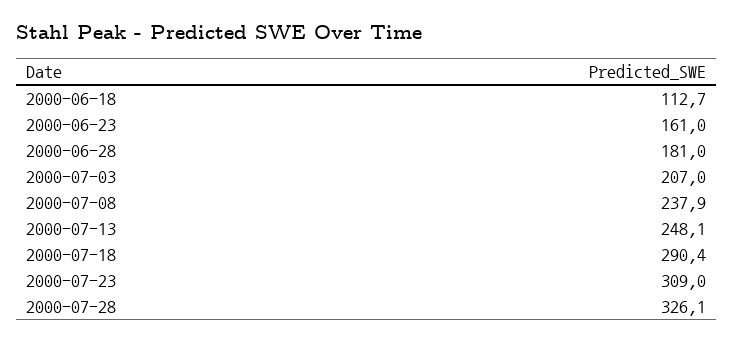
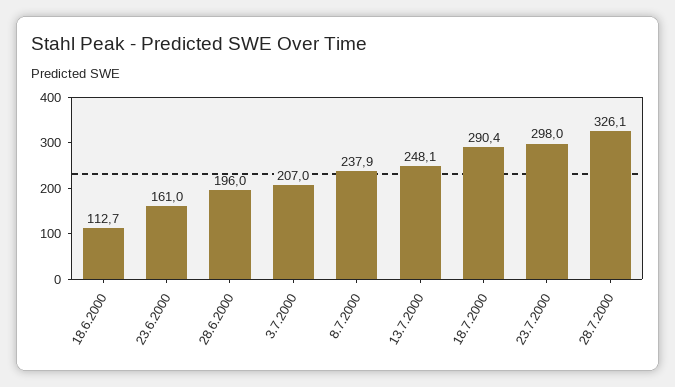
2000-06-28: 181 -> 196
2000-07-23: 309 -> 298

